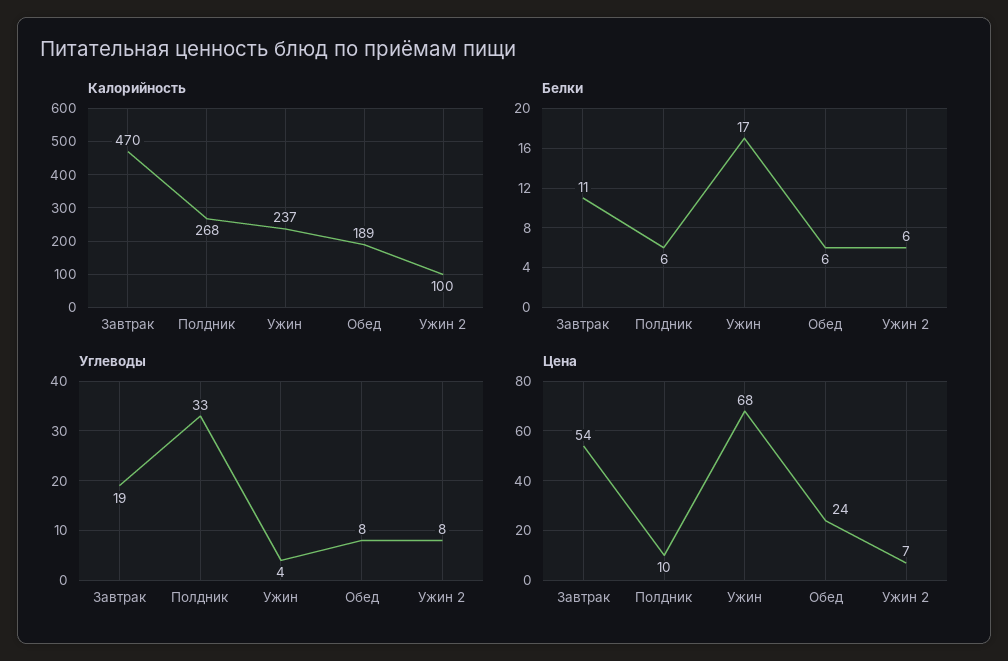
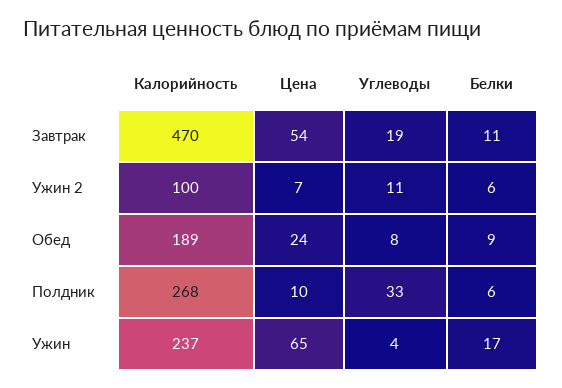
Белки, Обед: 6 -> 9
Углеводы, Ужин 2: 8 -> 11
Цена, Ужин: 68 -> 65

